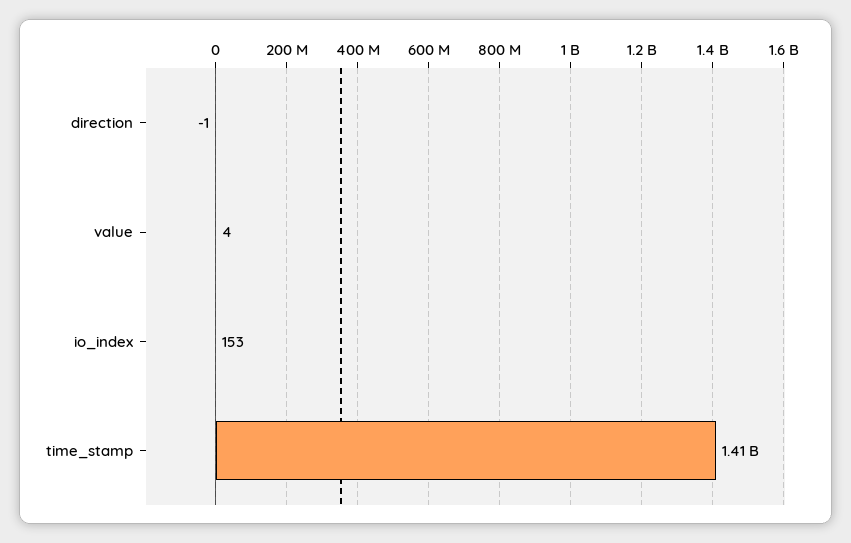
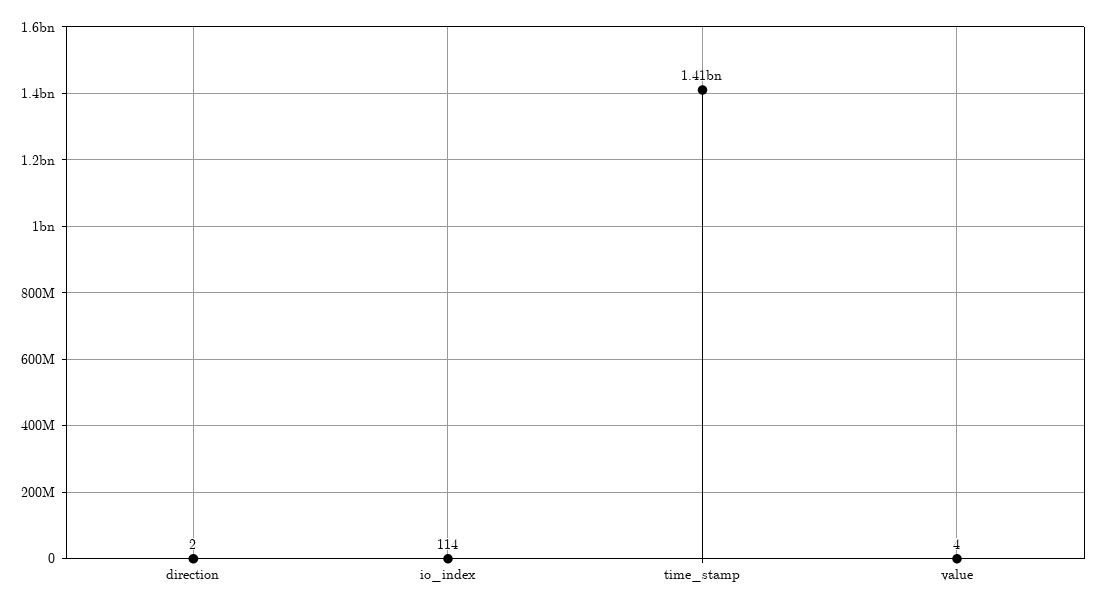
direction: -1 -> 2
io_index: 153 -> 114

